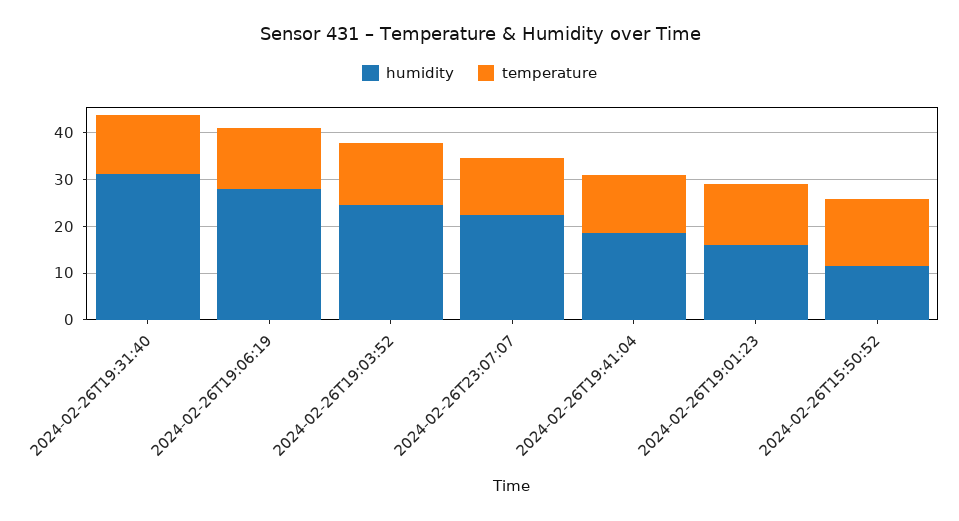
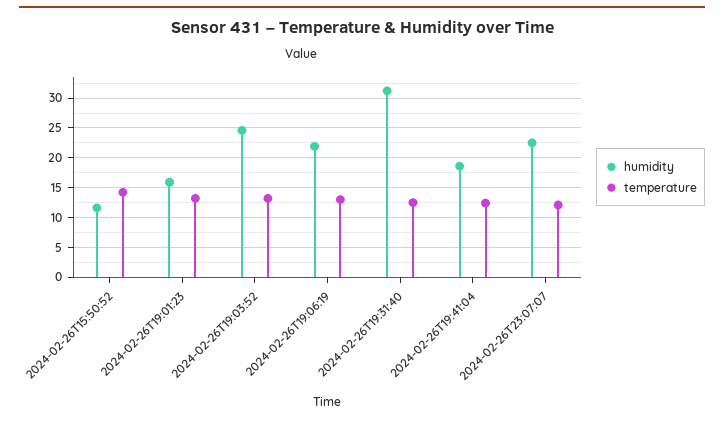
humidity, 2024-02-26T19:06:19: 28 -> 22.5

